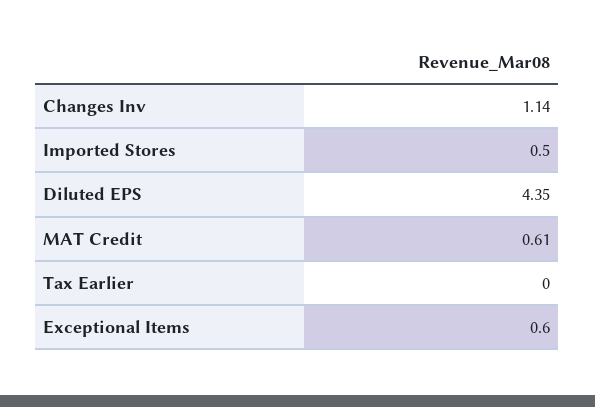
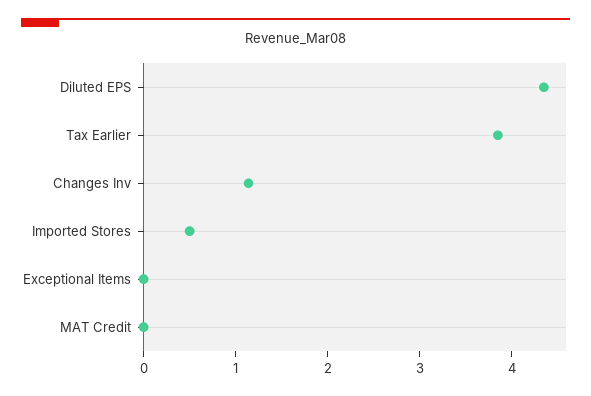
MAT Credit: 0.61 -> 0
Tax Earlier: 0 -> 3.8
Exceptional Items: 0.6 -> 0

